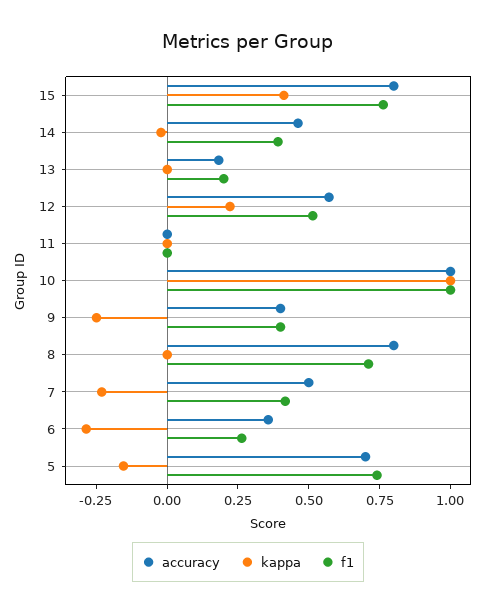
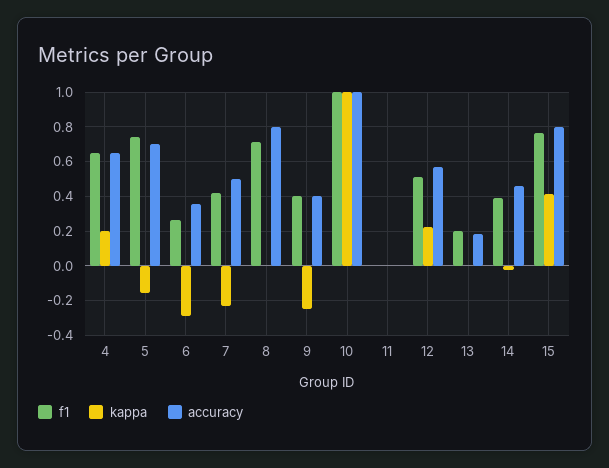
f1, 4: none -> 0.65
kappa, 4: none -> 0.2
accuracy, 4: none -> 0.65

